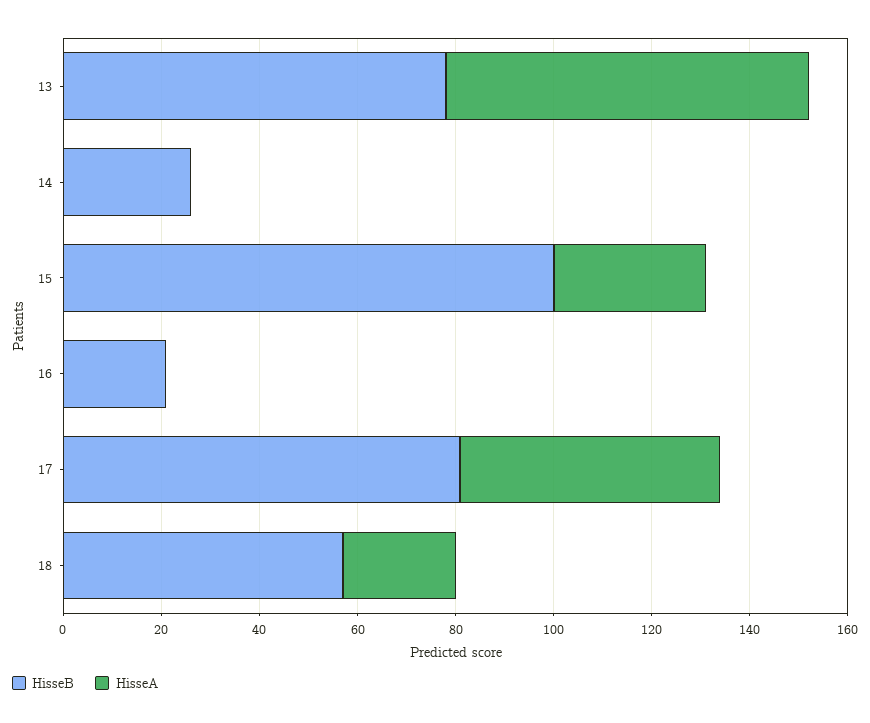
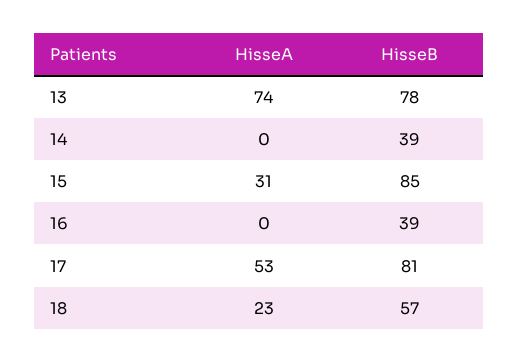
HisseB, 14: 25 -> 39
HisseB, 15: 100 -> 85
HisseB, 16: 20 -> 39

